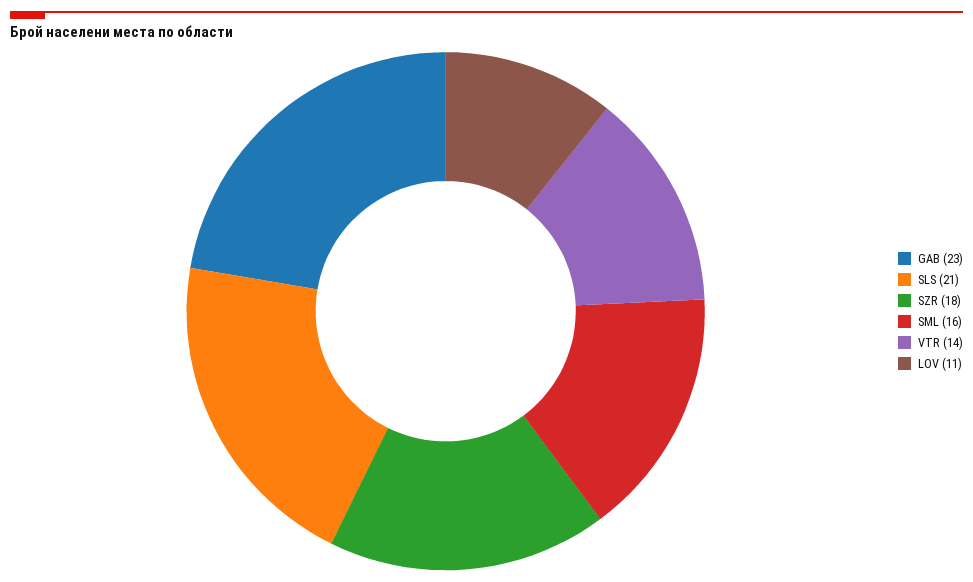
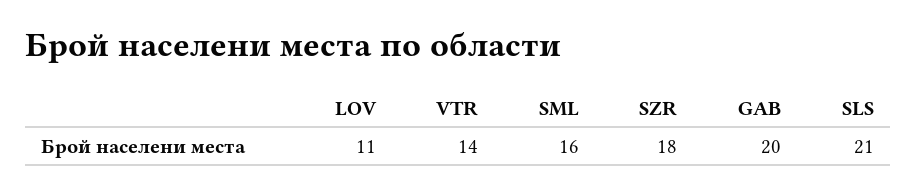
GAB: 23 -> 20

